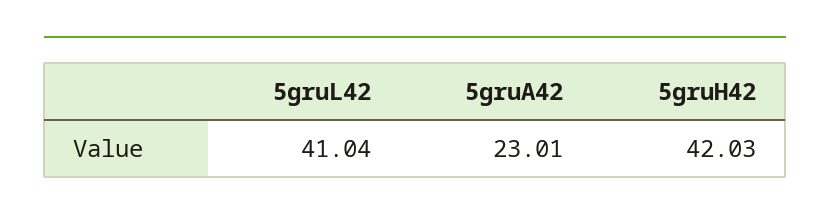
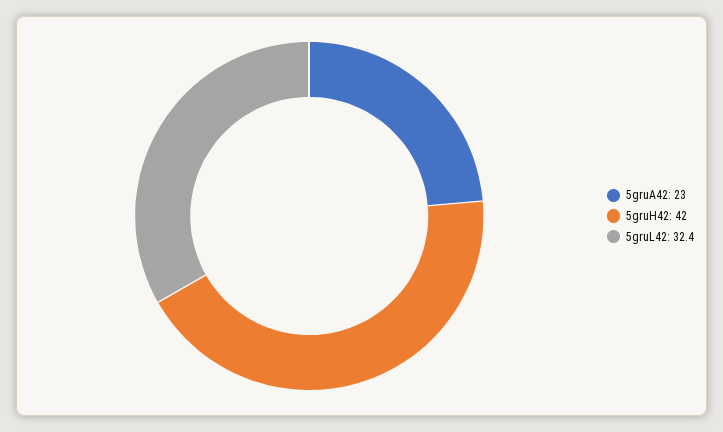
5gruL42: 41.04 -> 32.4

